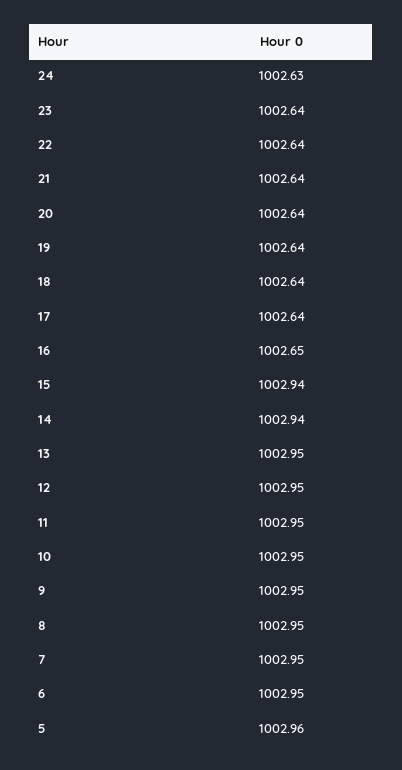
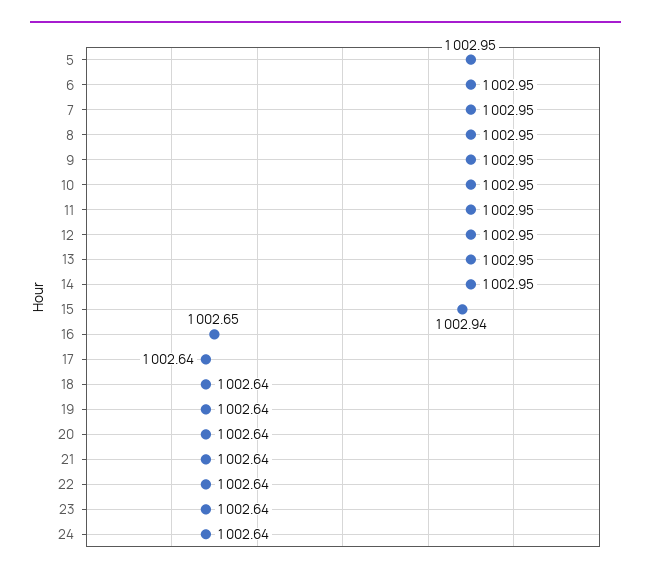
24: 1002.63 -> 1002.64
14: 1002.94 -> 1002.95
5: 1002.96 -> 1002.95

